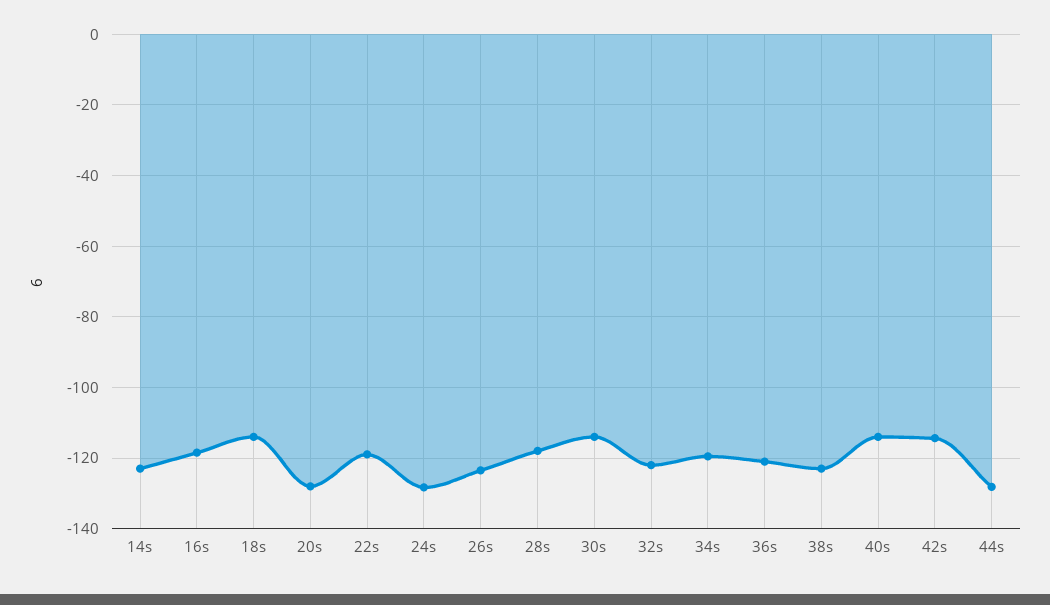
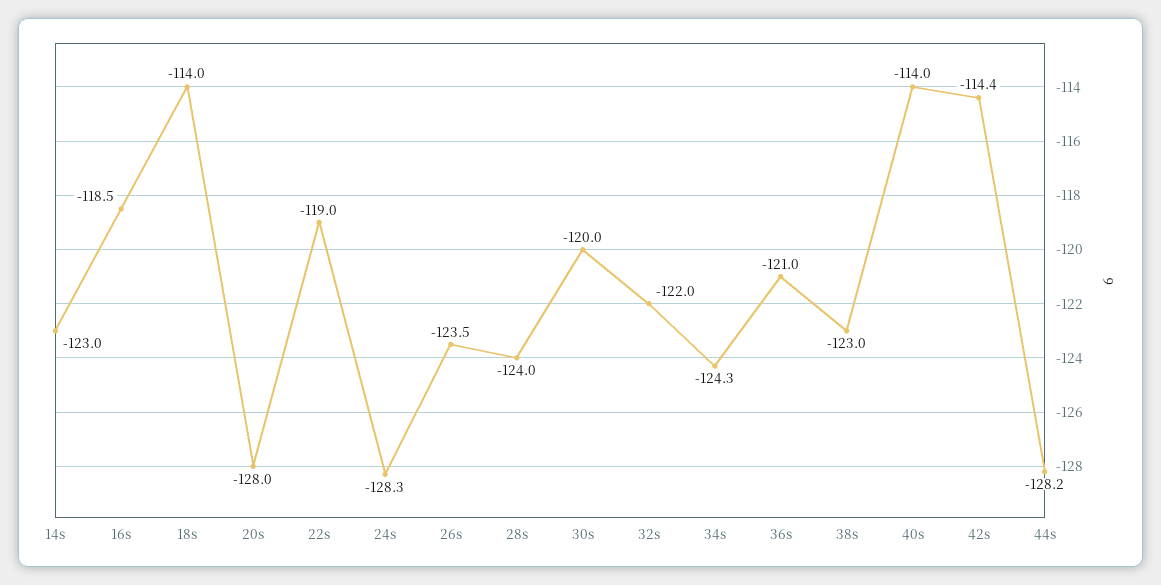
28s: -118 -> -124
30s: -114 -> -120
34s: -120 -> -124.3

